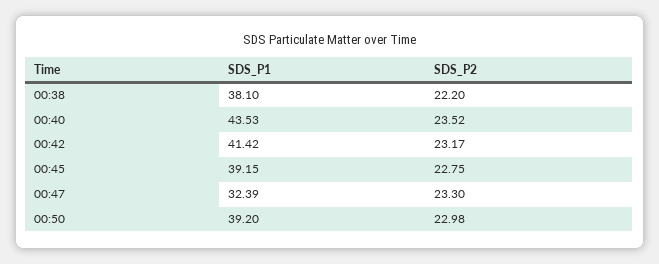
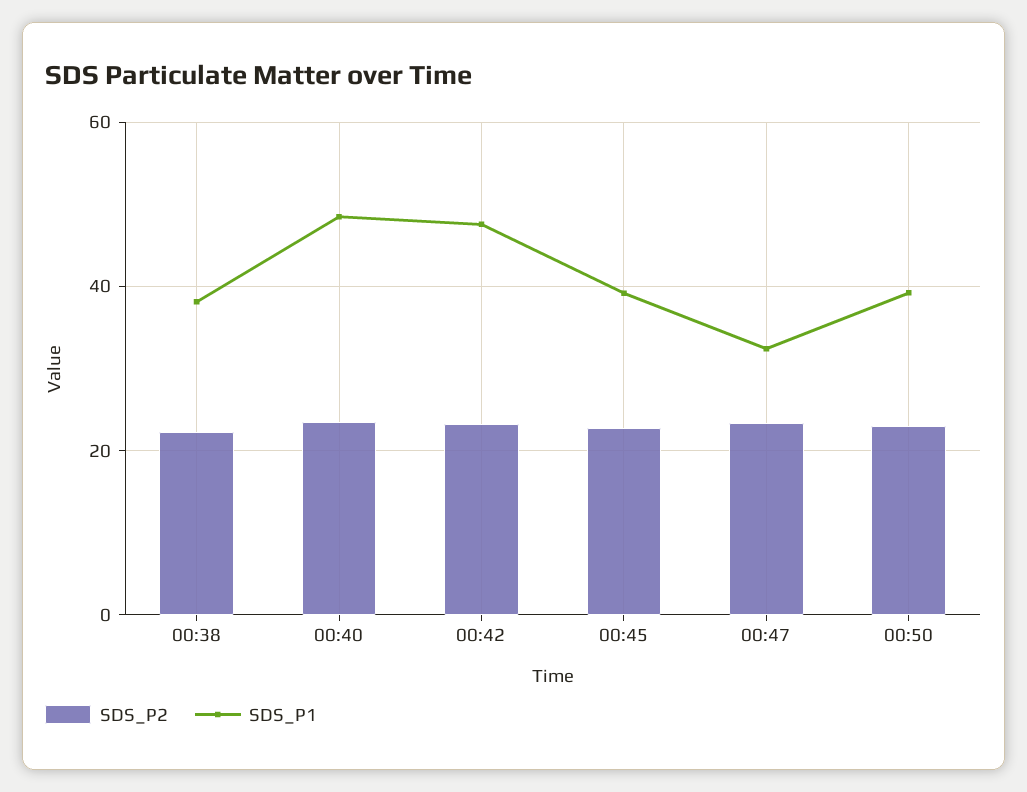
SDS_P1, 00:40: 43.53 -> 48
SDS_P1, 00:42: 41.42 -> 48

